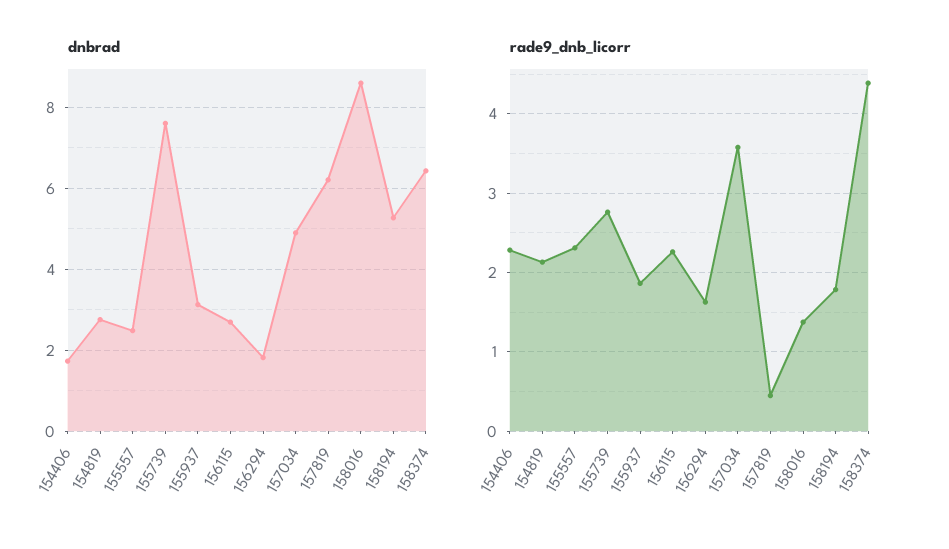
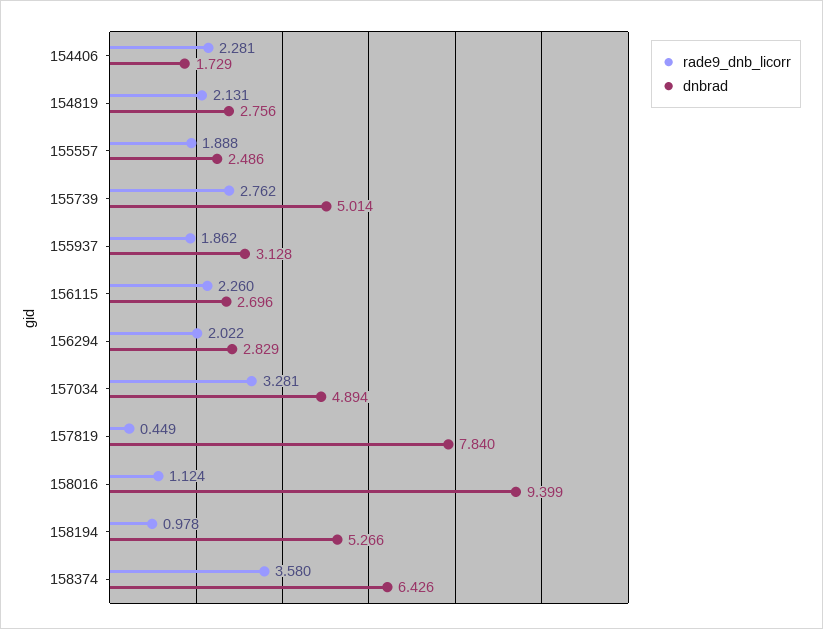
dnbrad, 155739: 7.6 -> 5.014
dnbrad, 156294: 1.8 -> 2.829
dnbrad, 157819: 6.2 -> 7.84
dnbrad, 158016: 8.6 -> 9.399
rade9_dnb_licorr, 155557: 2.3 -> 1.888
rade9_dnb_licorr, 156294: 1.6 -> 2.022
rade9_dnb_licorr, 157034: 3.6 -> 3.281
rade9_dnb_licorr, 158016: 1.4 -> 1.124
rade9_dnb_licorr, 158194: 1.8 -> 0.978
rade9_dnb_licorr, 158374: 4.4 -> 3.58

